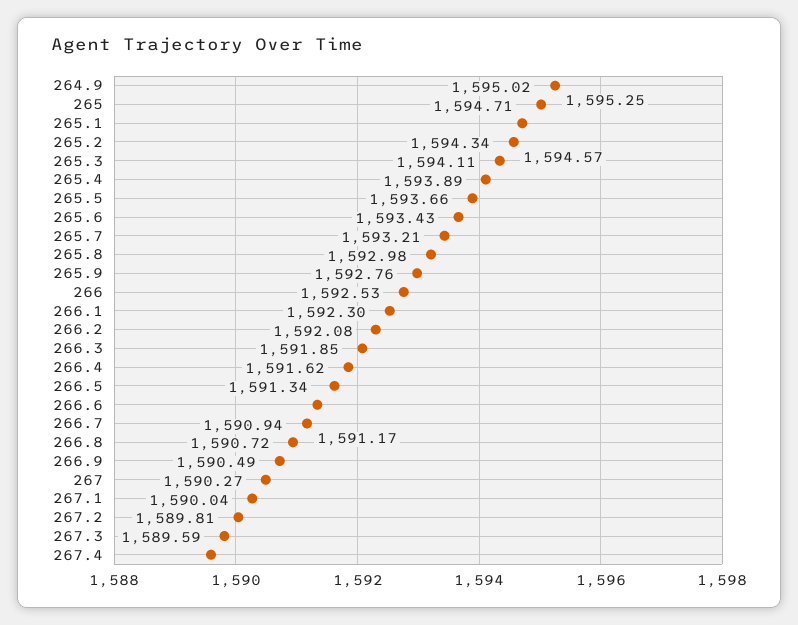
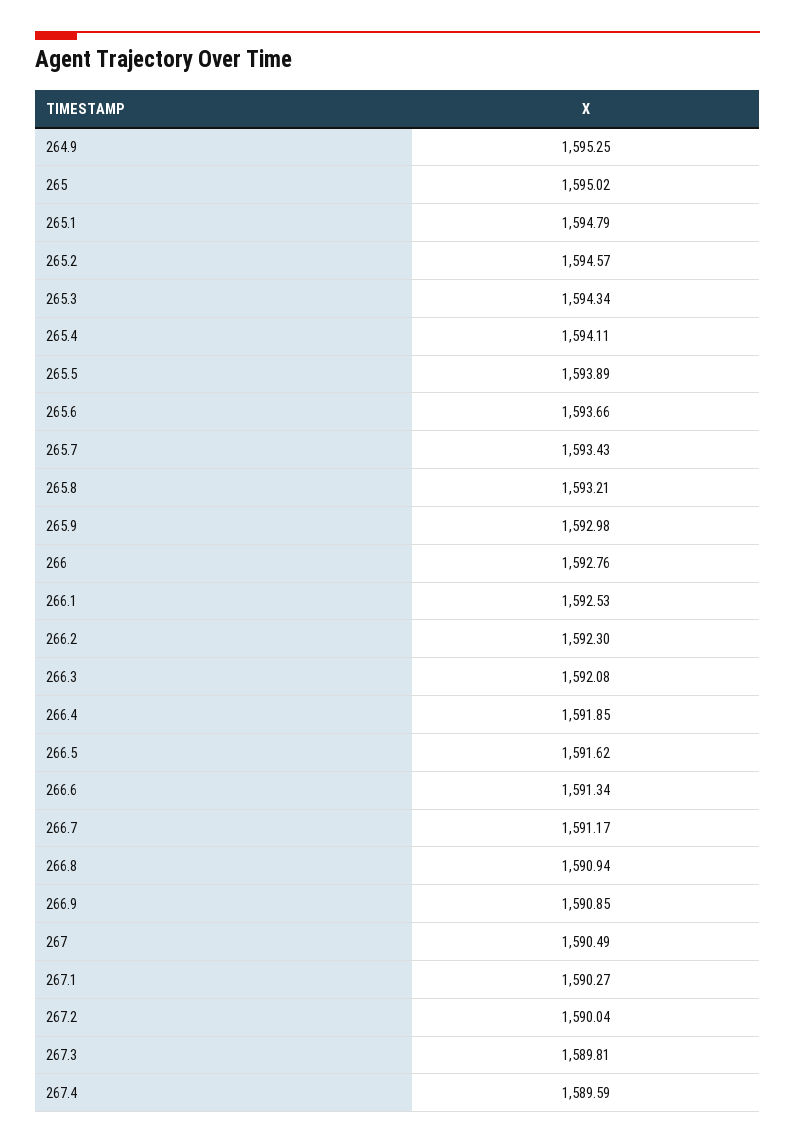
265.1: 1594.71 -> 1594.79
266.9: 1590.72 -> 1590.85

